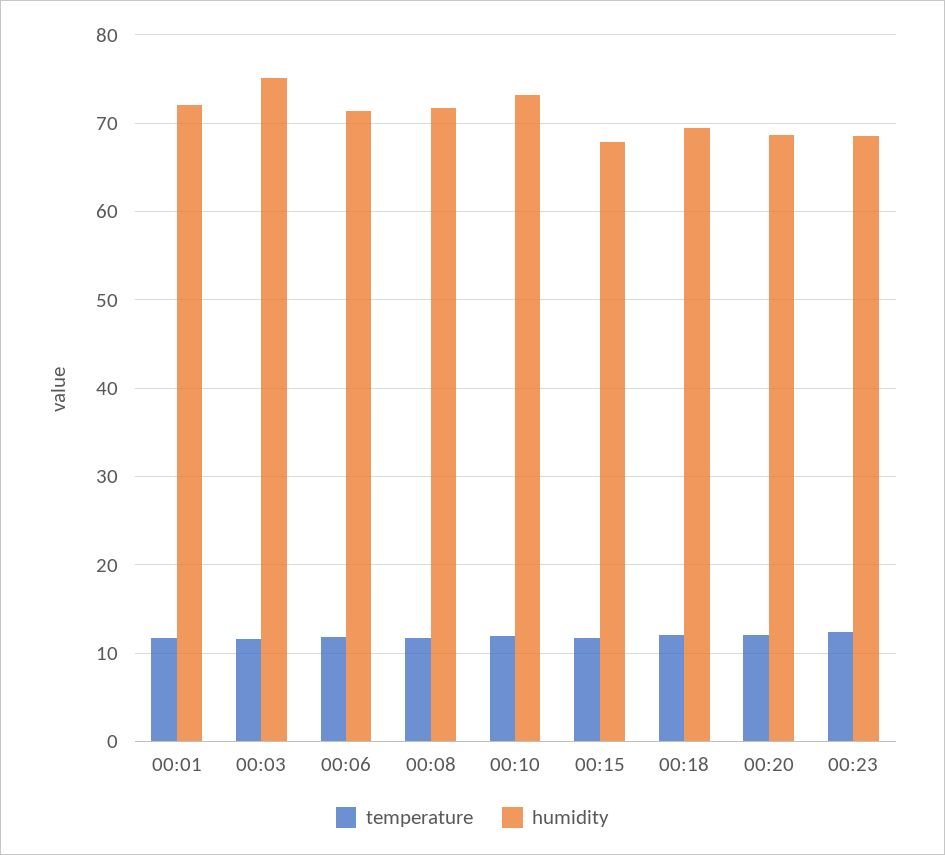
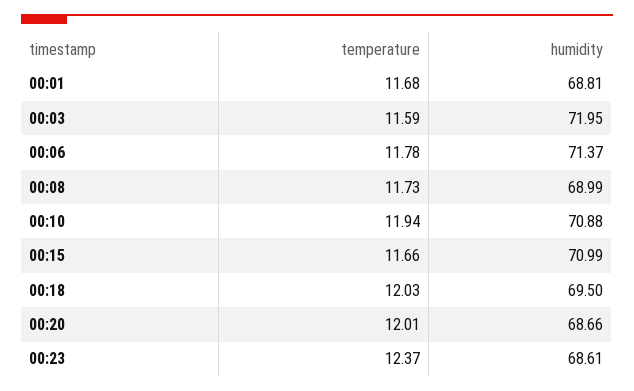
humidity, 00:01: 72 -> 68.81
humidity, 00:03: 75 -> 71.95
humidity, 00:08: 72 -> 68.99
humidity, 00:10: 73 -> 70.88
humidity, 00:15: 68 -> 70.99

